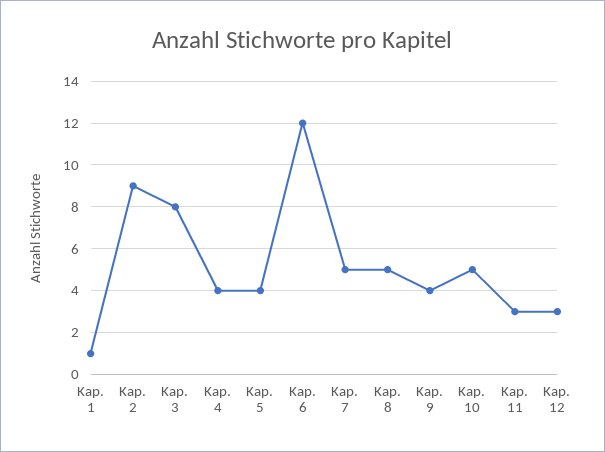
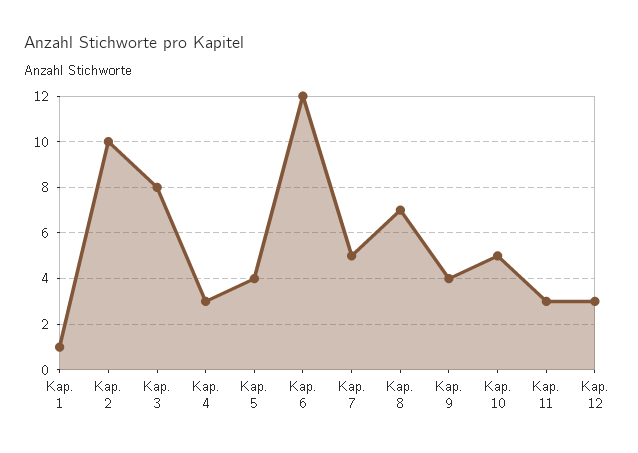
Kap. 2: 9 -> 10
Kap. 4: 4 -> 3
Kap. 8: 5 -> 7

